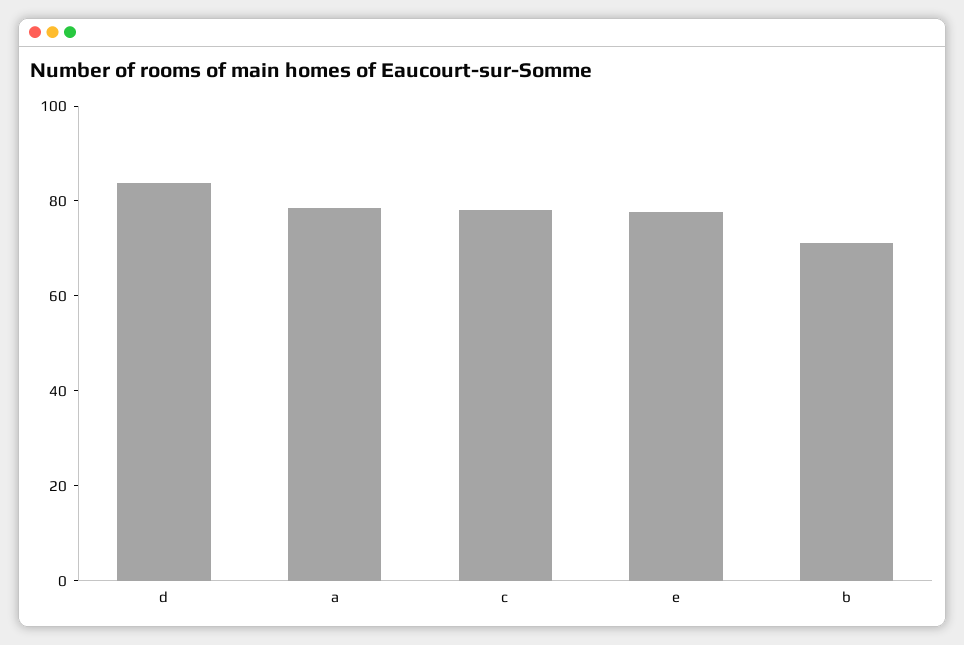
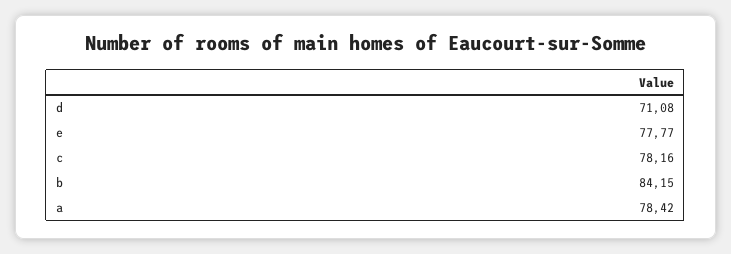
d: 85 -> 71.08
b: 70 -> 84.15

